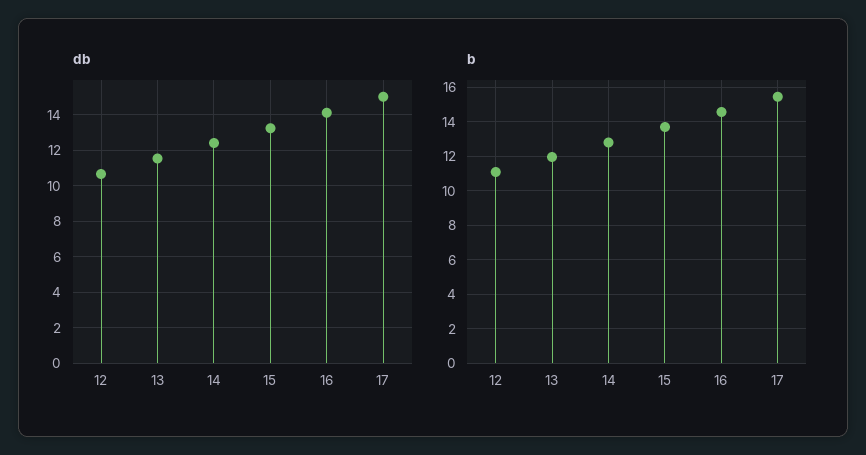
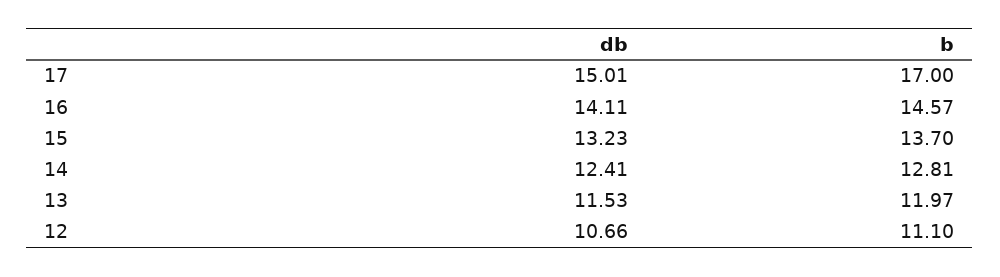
b, 17: 15.5 -> 17

